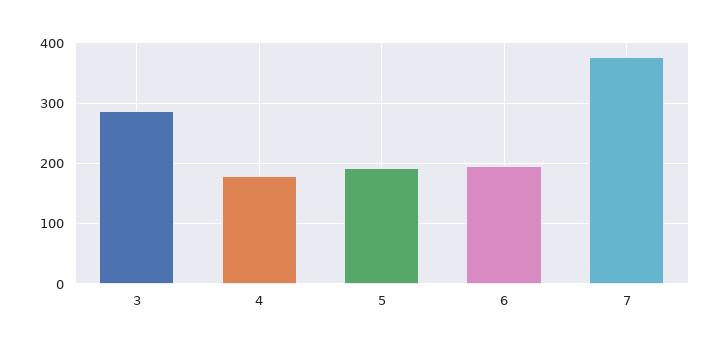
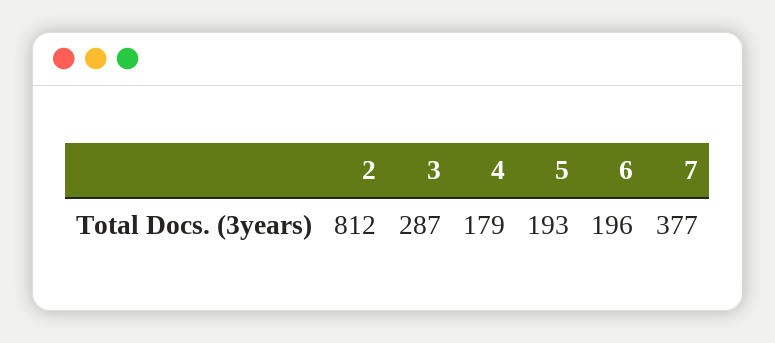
2: none -> 812

